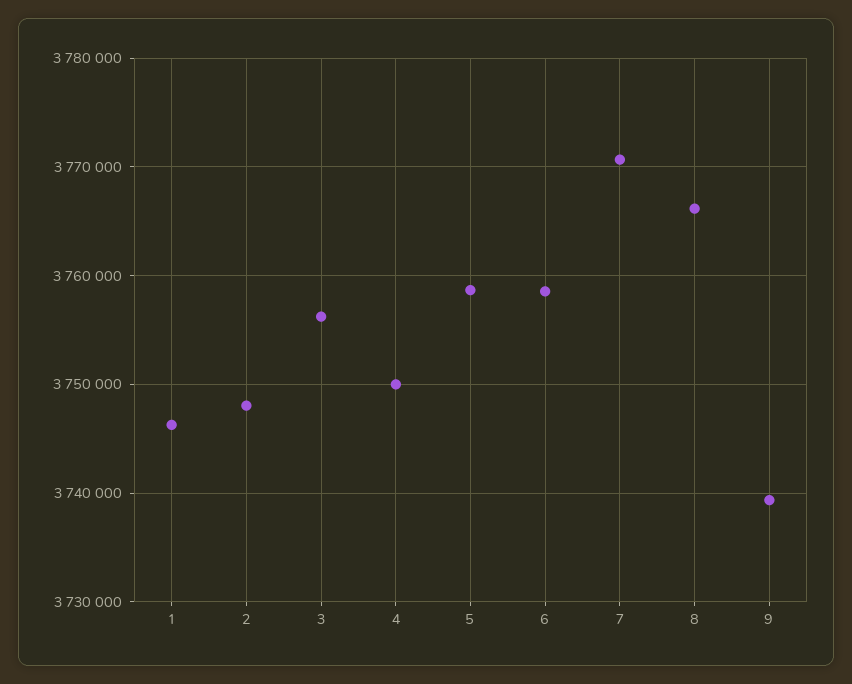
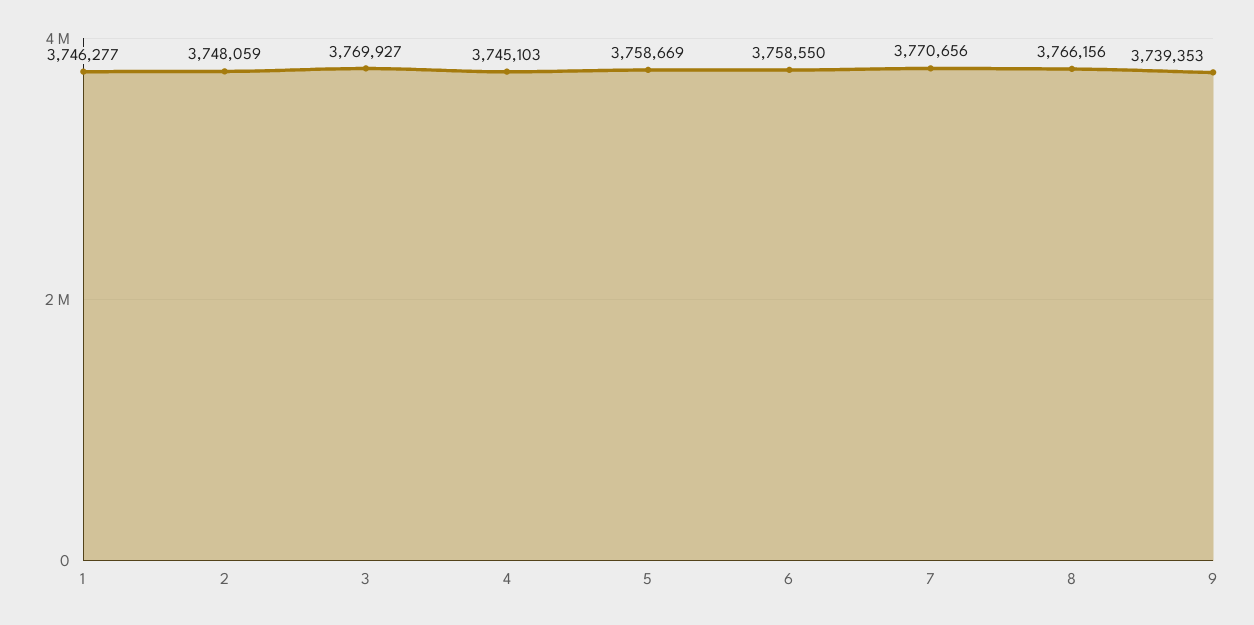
3: 3756000 -> 3769927
4: 3750000 -> 3745103

